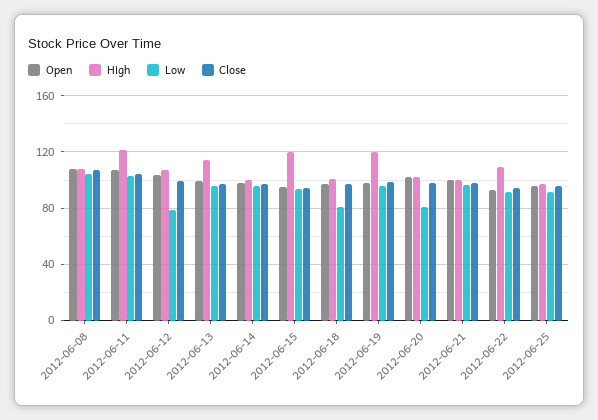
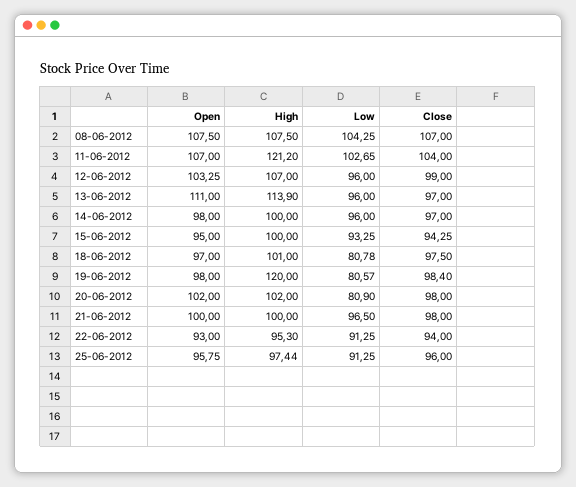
Low, 2012-06-12: 80 -> 96
Open, 2012-06-13: 100 -> 111
High, 2012-06-15: 120 -> 100
Low, 2012-06-19: 95 -> 80.57
High, 2012-06-22: 110 -> 95.3

